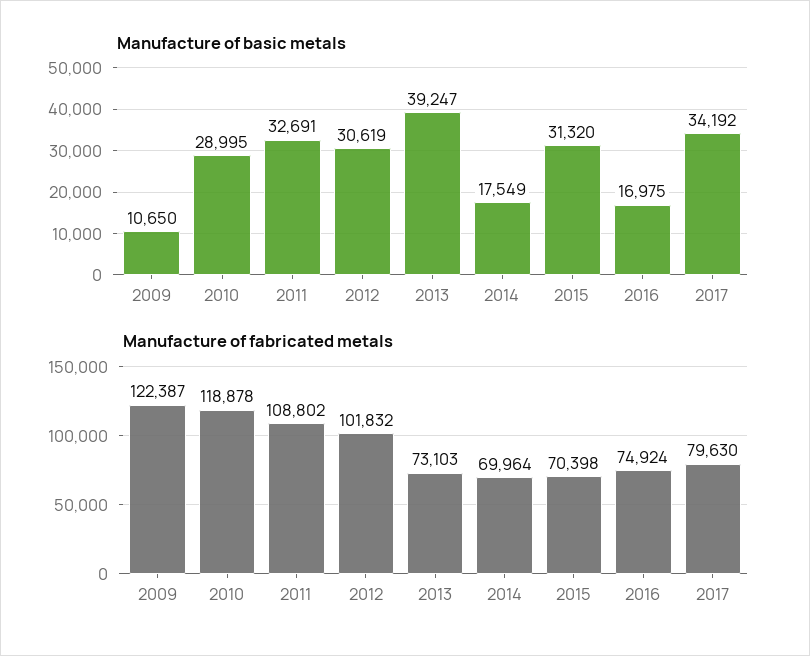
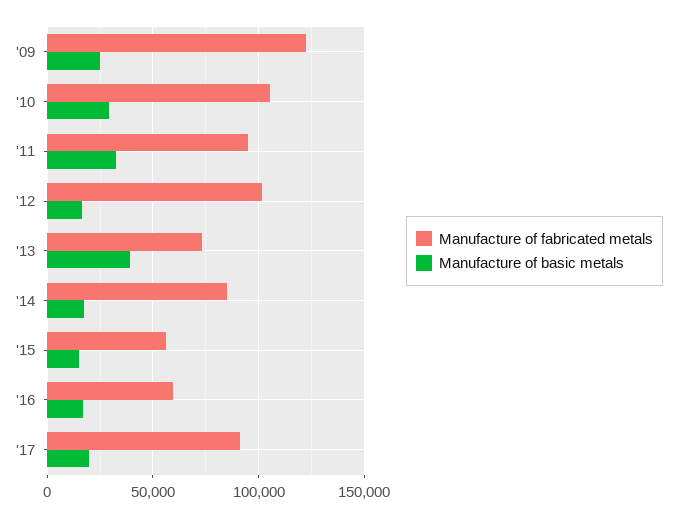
Manufacture of basic metals, 2009: 10650 -> 25000
Manufacture of basic metals, 2012: 30619 -> 15000
Manufacture of basic metals, 2015: 31320 -> 15000
Manufacture of basic metals, 2017: 34192 -> 20000
Manufacture of fabricated metals, 2010: 118878 -> 105000
Manufacture of fabricated metals, 2011: 108802 -> 95000
Manufacture of fabricated metals, 2014: 69964 -> 85000
Manufacture of fabricated metals, 2015: 70398 -> 55000
Manufacture of fabricated metals, 2016: 74924 -> 60000
Manufacture of fabricated metals, 2017: 79630 -> 90000

